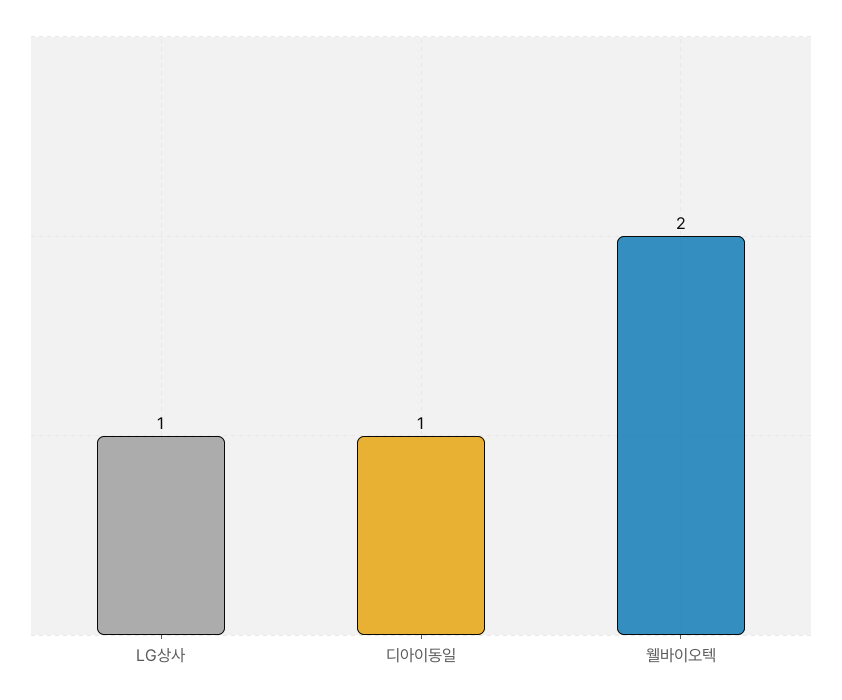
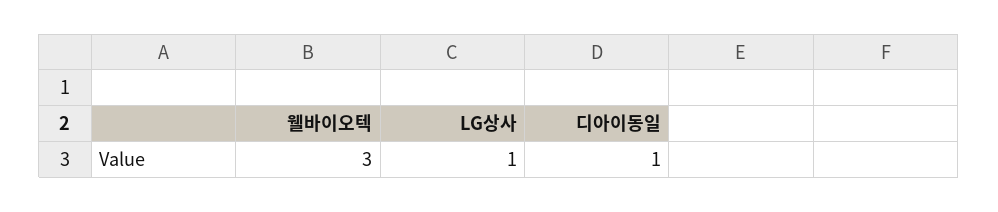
웰바이오텍: 2 -> 3

